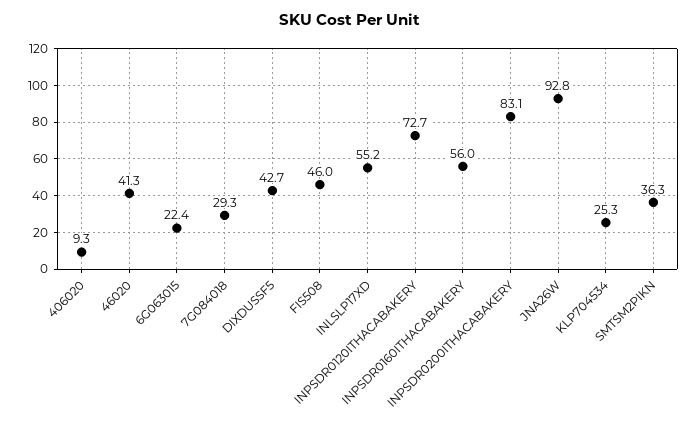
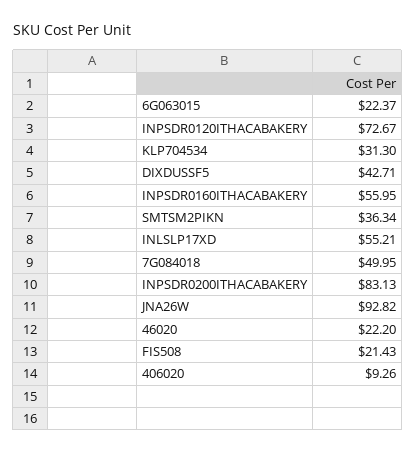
46020: 41.3 -> 22.2
7G084018: 29.3 -> 49.95
FIS508: 46 -> 21.43
KLP704534: 25.3 -> 31.3

